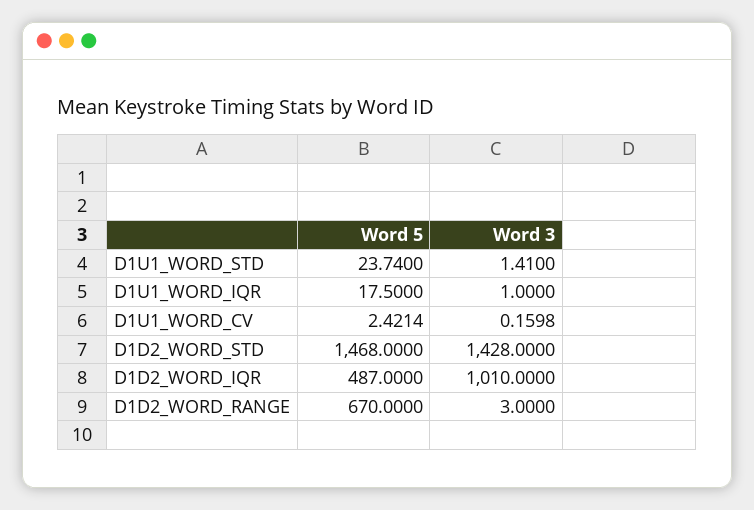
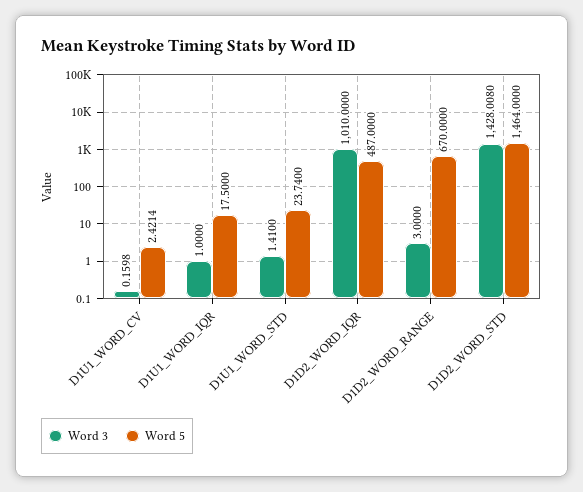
Word 5, D1D2_WORD_STD: 1468 -> 1464
Word 3, D1D2_WORD_STD: 1428 -> 1428.008

